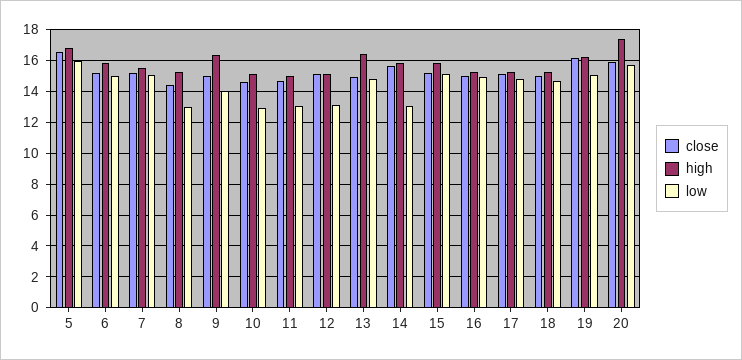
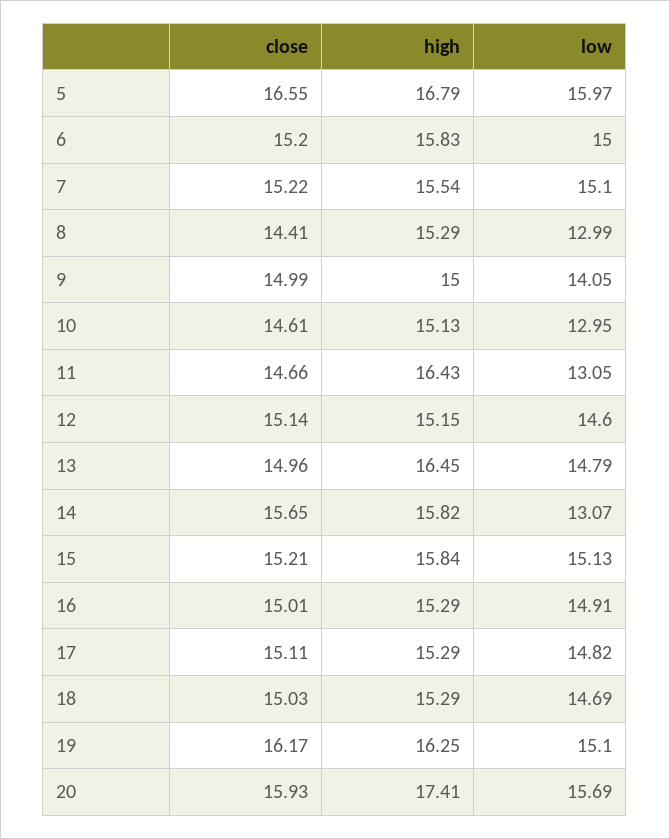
high, 9: 16.5 -> 15
high, 11: 15 -> 16.43
low, 12: 13 -> 14.6

